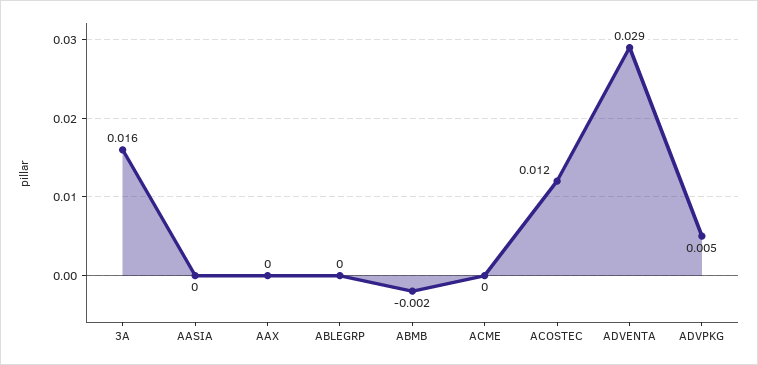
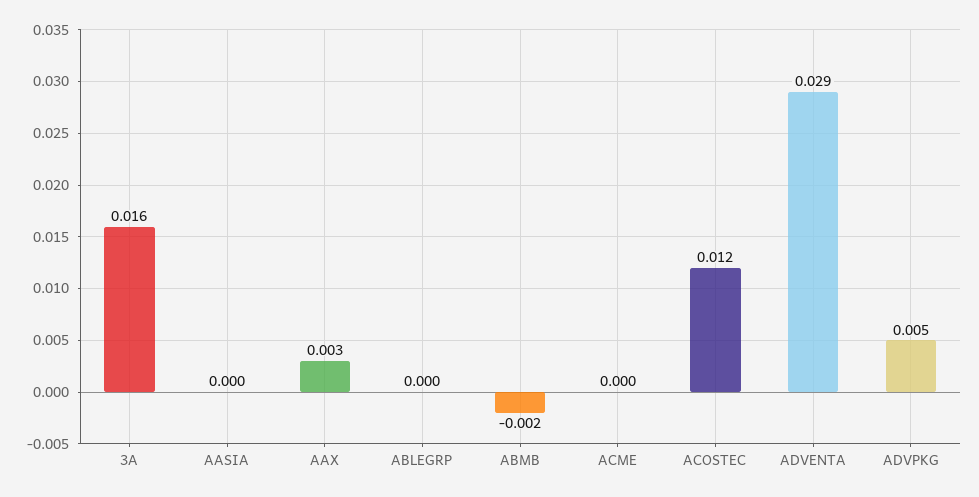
AAX: 0 -> 0.003

